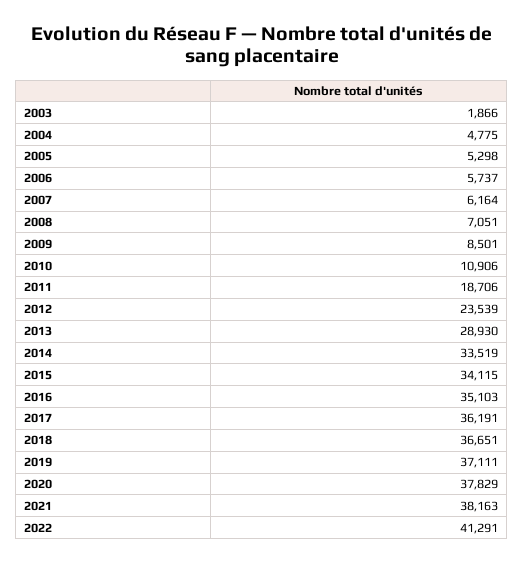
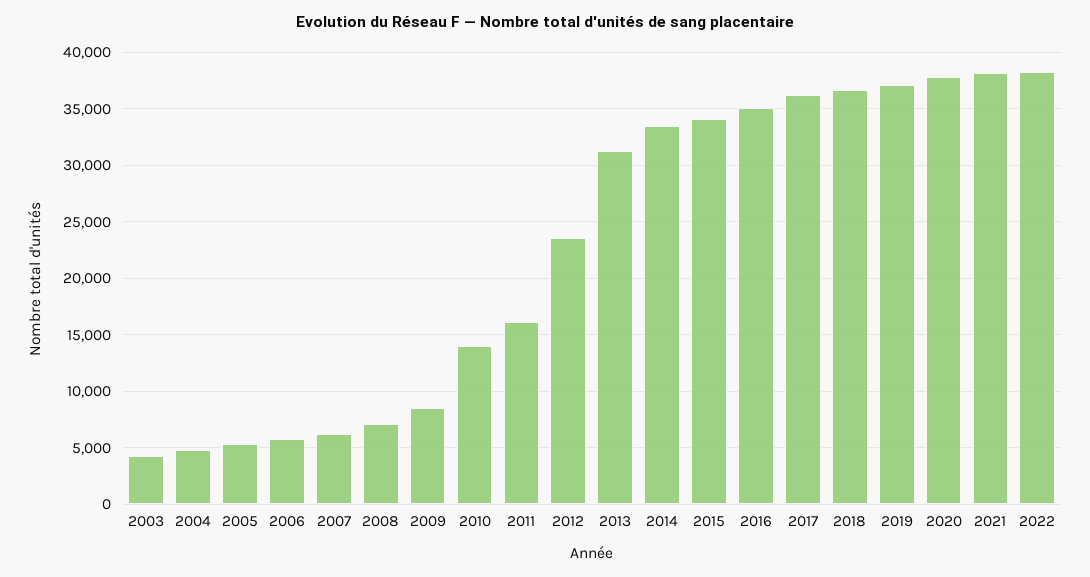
2003: 1866 -> 4000
2010: 10906 -> 14000
2011: 18706 -> 16000
2013: 28930 -> 31000
2022: 41291 -> 38000

